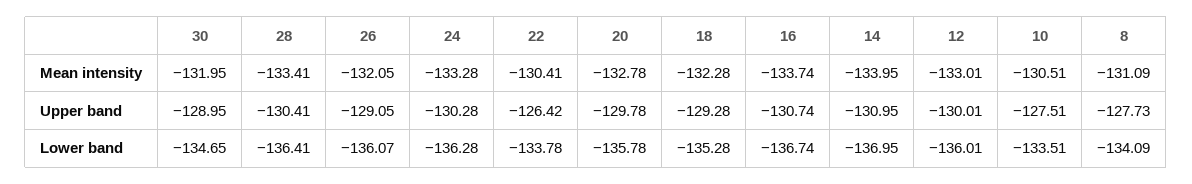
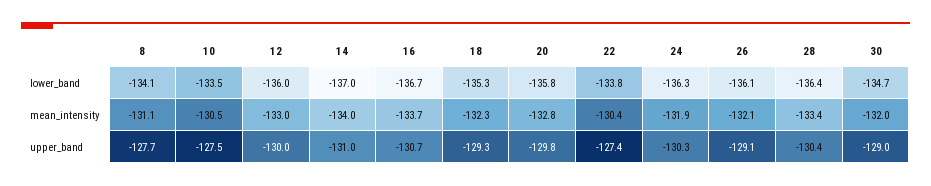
24, Mean intensity: -133.28 -> -131.9
22, Upper band: -126.42 -> -127.4

